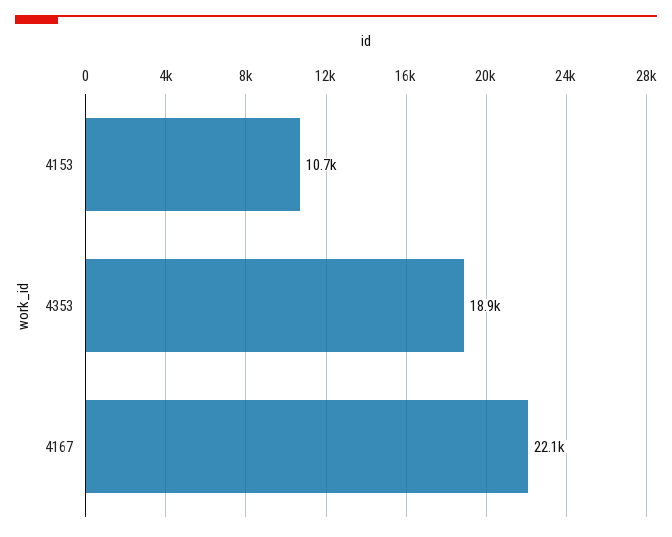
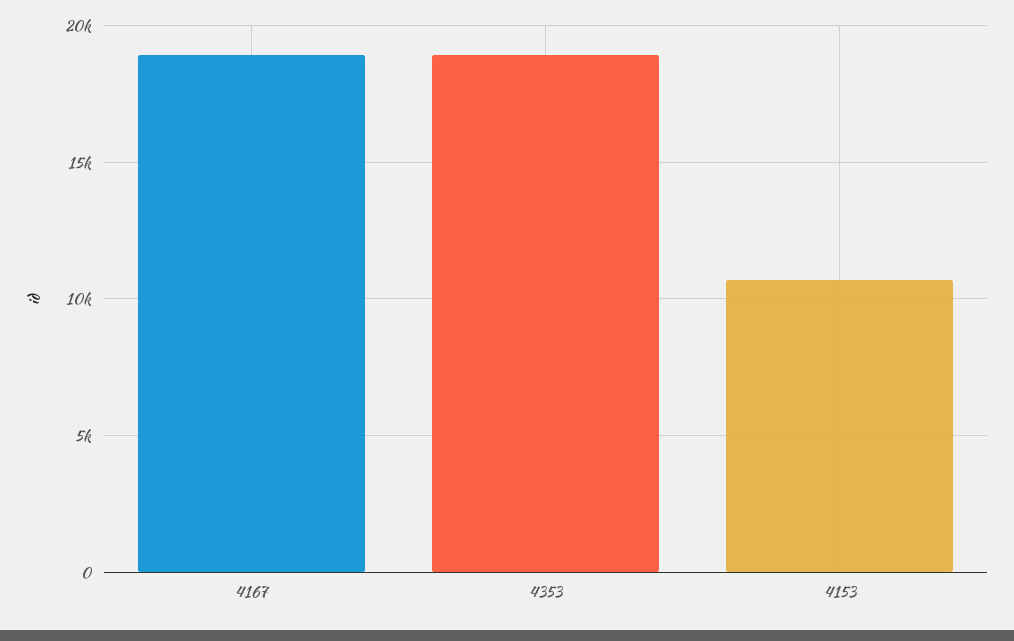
4167: 22100 -> 19000

